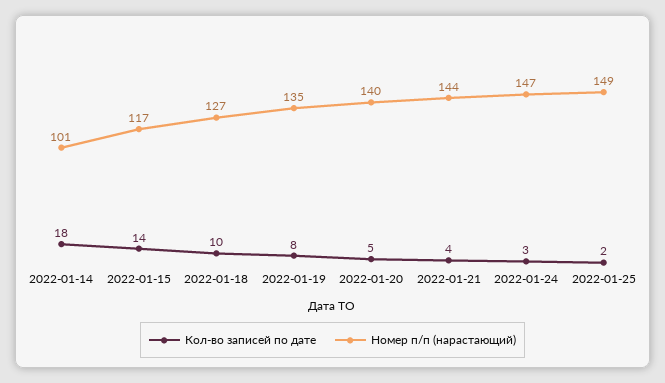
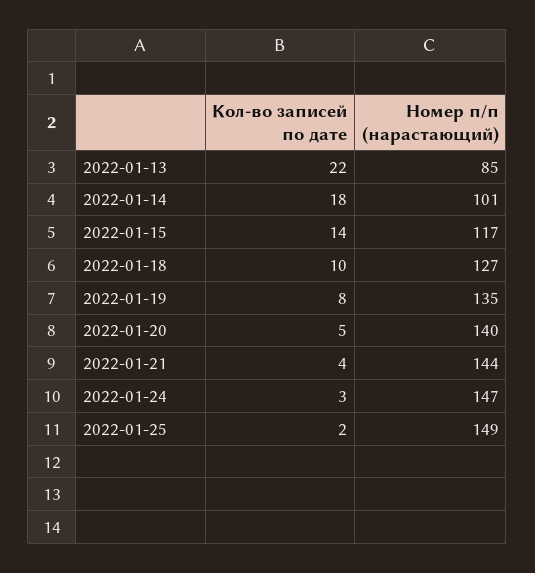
Кол-во записей по дате, 2022-01-13: none -> 22
Номер п/п (нарастающий), 2022-01-13: none -> 85

